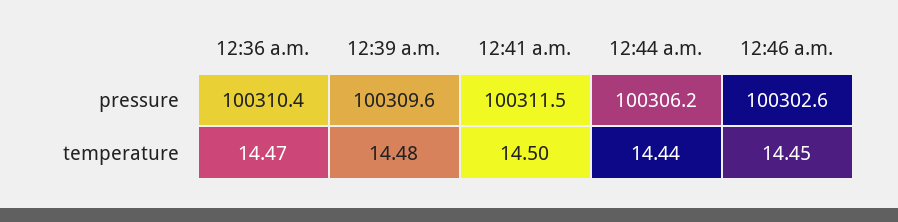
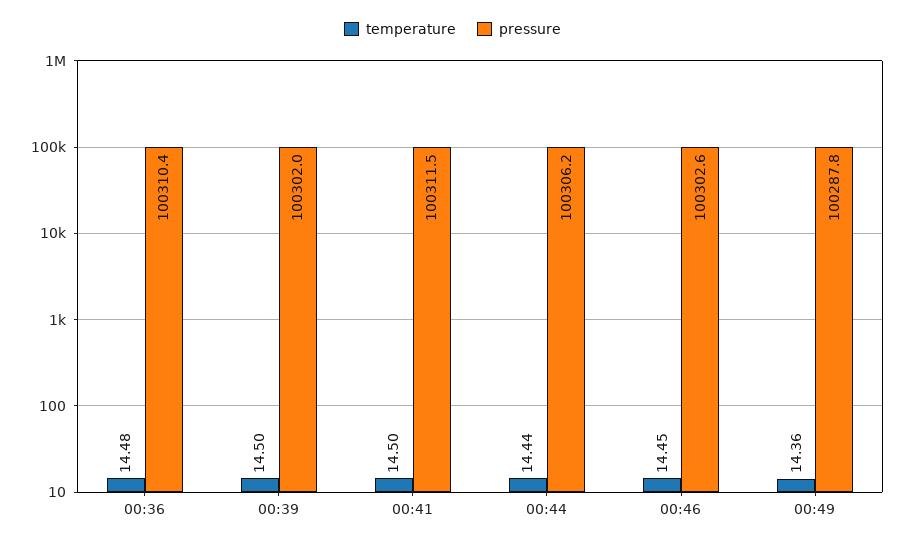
pressure, 12:39 a.m.: 100309.6 -> 100302
temperature, 12:36 a.m.: 14.47 -> 14.48
temperature, 12:39 a.m.: 14.48 -> 14.5
temperature, 00:49: none -> 14.36
pressure, 00:49: none -> 100287.8

